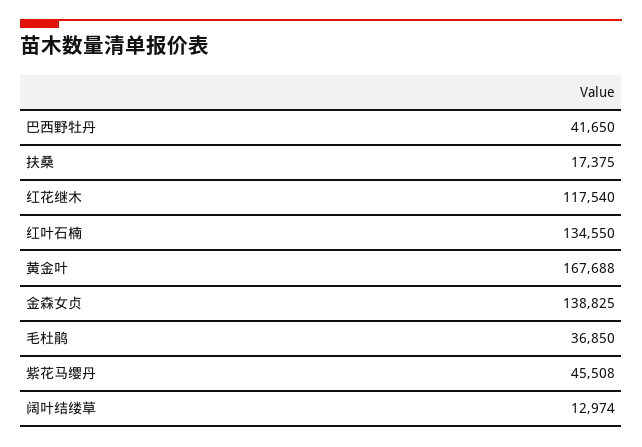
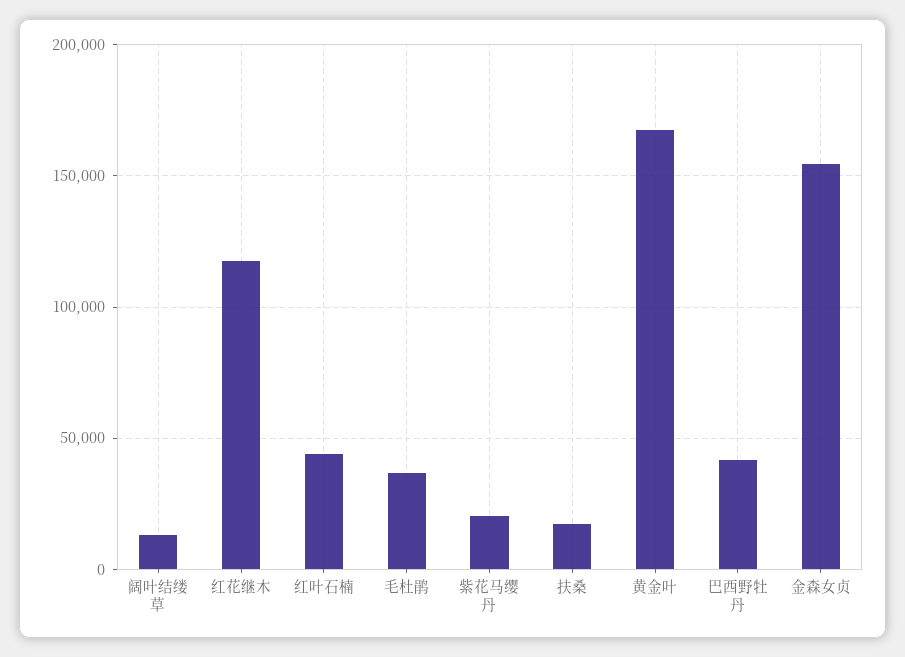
红叶石楠: 134550 -> 45000
金森女贞: 138825 -> 155000
紫花马缨丹: 45508 -> 20000

